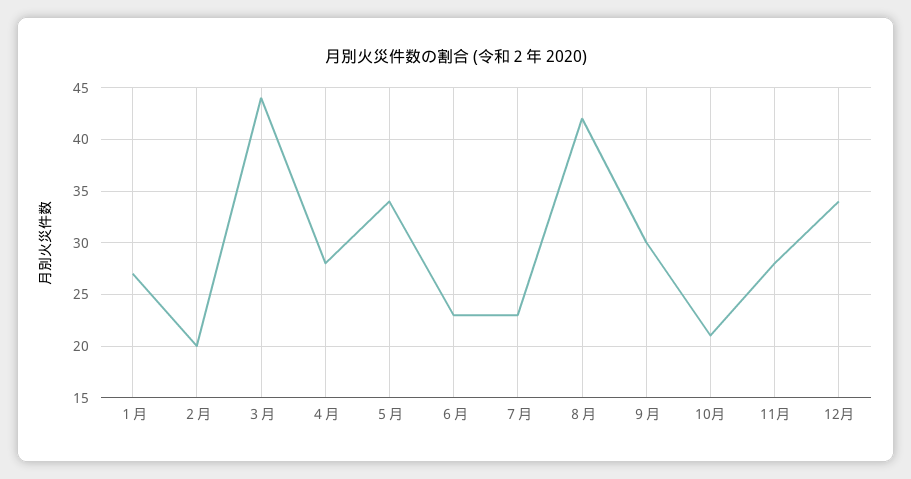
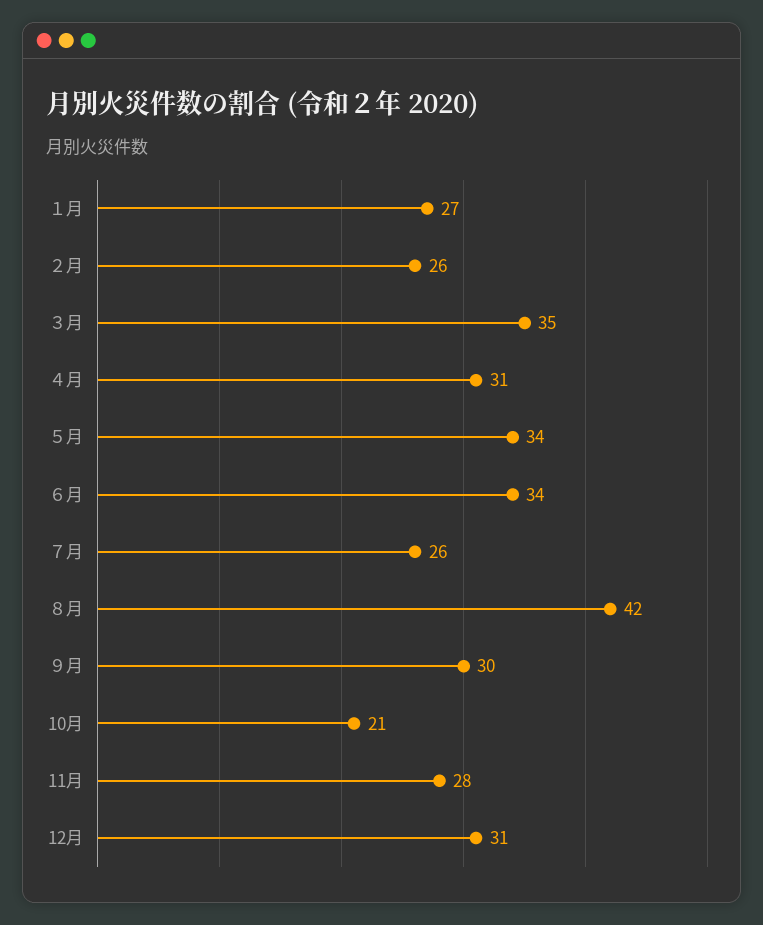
２月: 20 -> 26
３月: 44 -> 35
４月: 28 -> 31
６月: 23 -> 34
７月: 23 -> 26
12月: 34 -> 31

